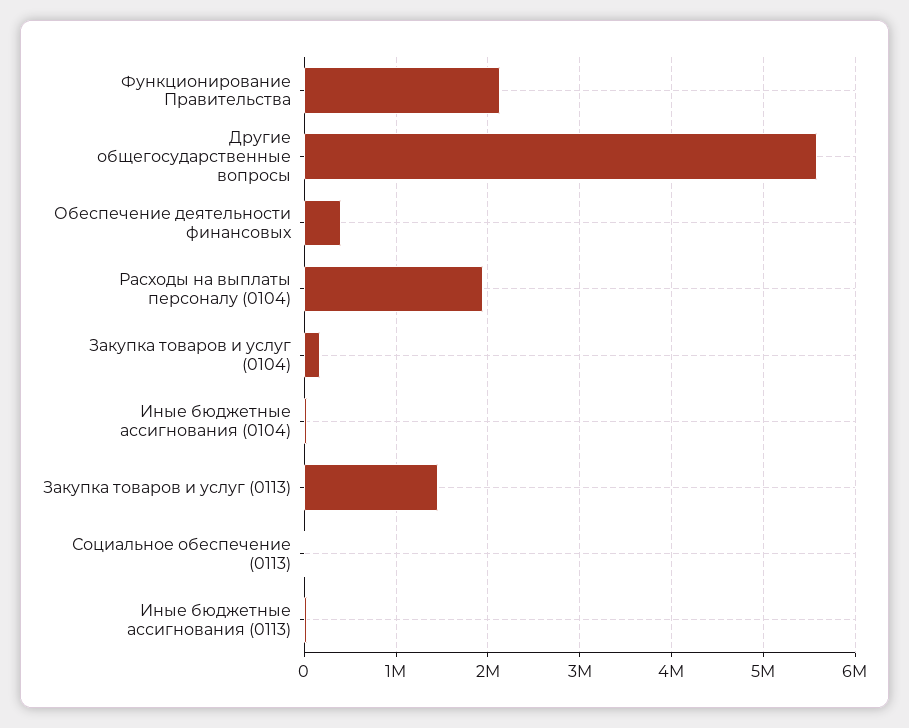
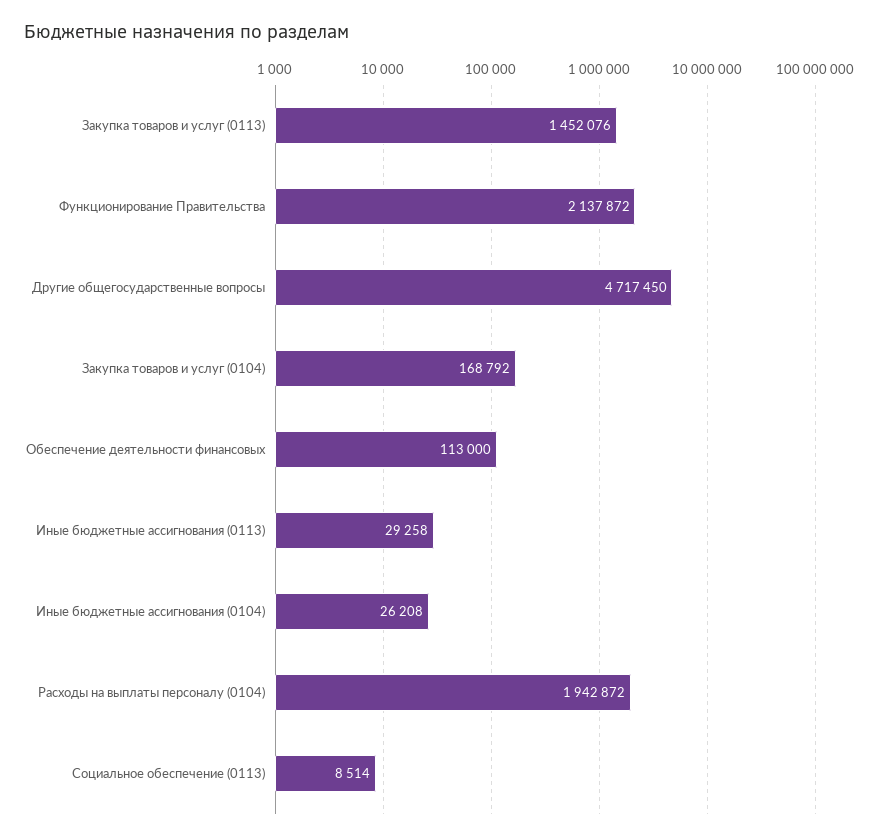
Другие общегосударственные вопросы: 5600000 -> 4717450
Обеспечение деятельности финансовых: 400000 -> 113000

